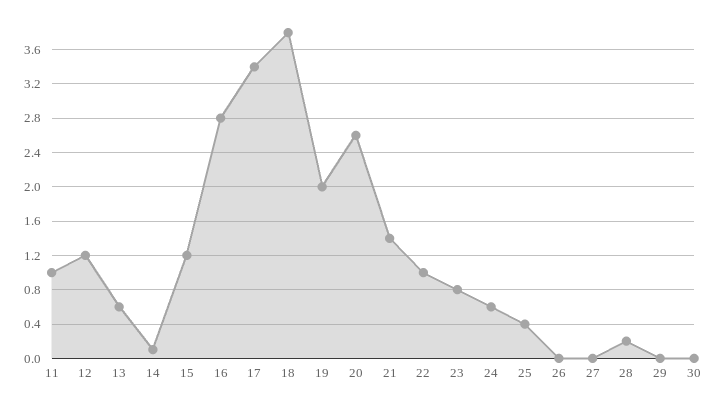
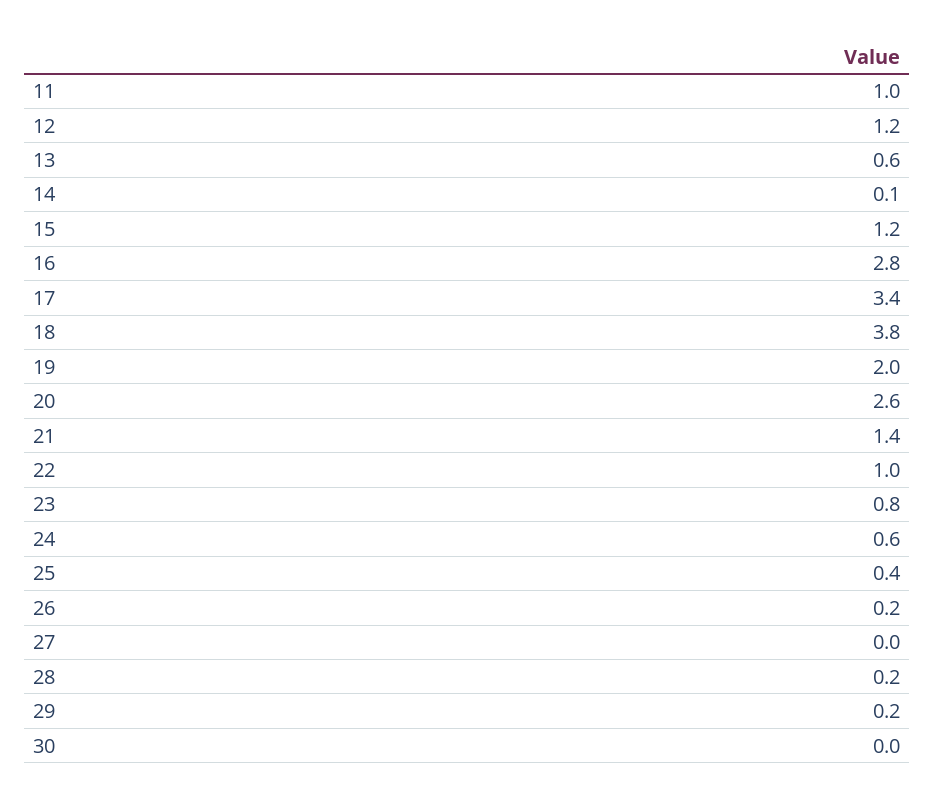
26: 0 -> 0.2
29: 0 -> 0.2

